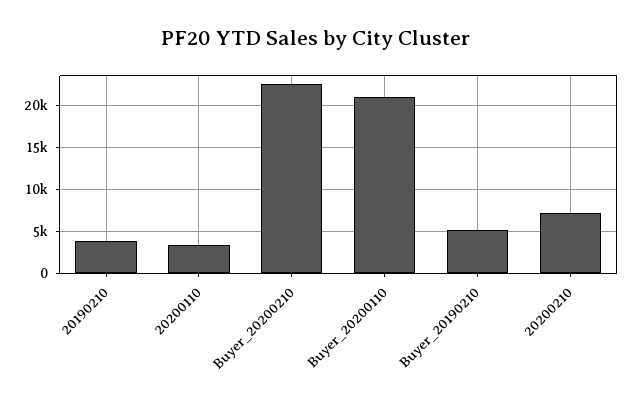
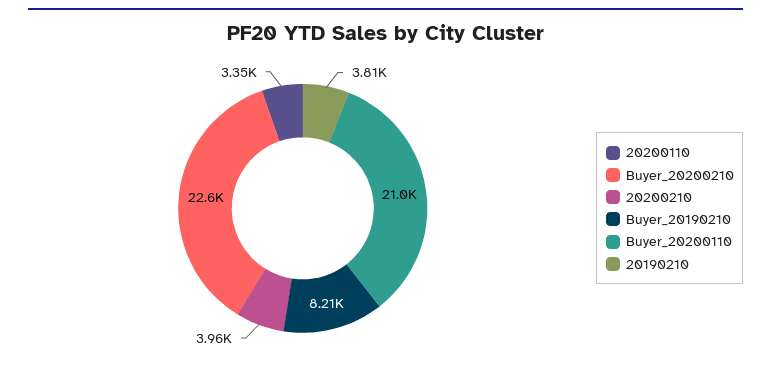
Buyer_20190210: 5000 -> 8210
20200210: 7000 -> 3960

